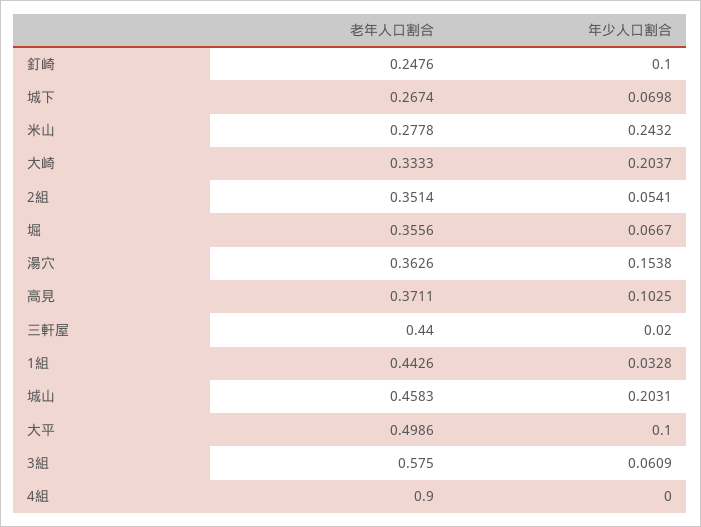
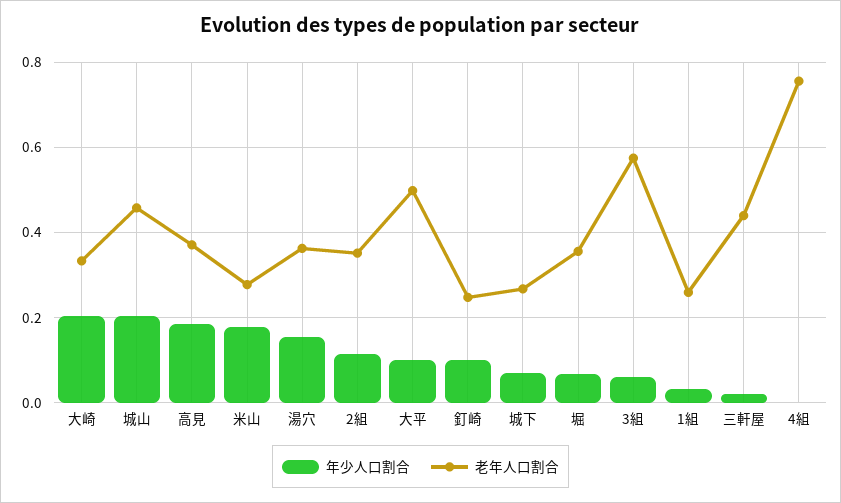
年少人口割合, 米山: 0.2432 -> 0.18
年少人口割合, 2組: 0.0541 -> 0.12
年少人口割合, 高見: 0.1025 -> 0.18
老年人口割合, 1組: 0.4426 -> 0.26
老年人口割合, 4組: 0.9 -> 0.76

